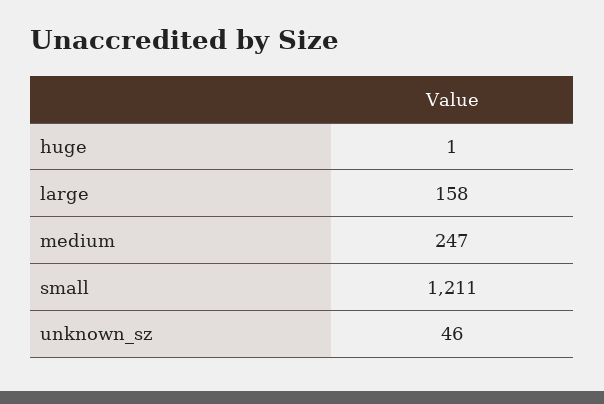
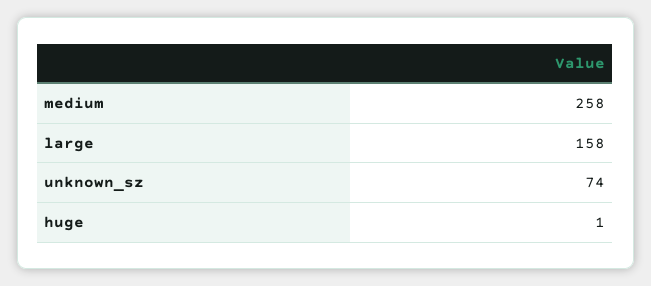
medium: 247 -> 258
small: 1211 -> none
unknown_sz: 46 -> 74

